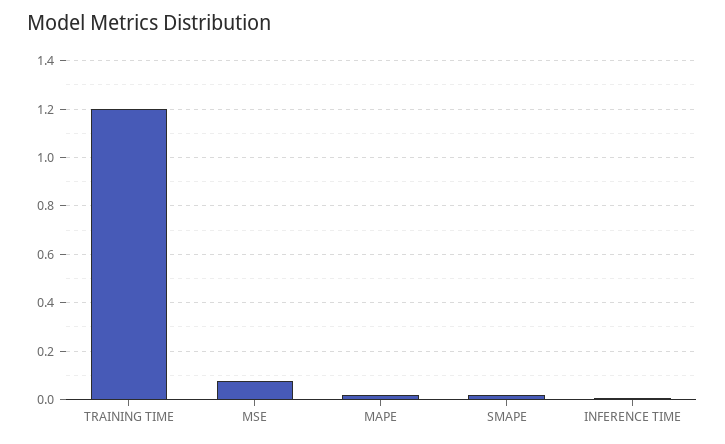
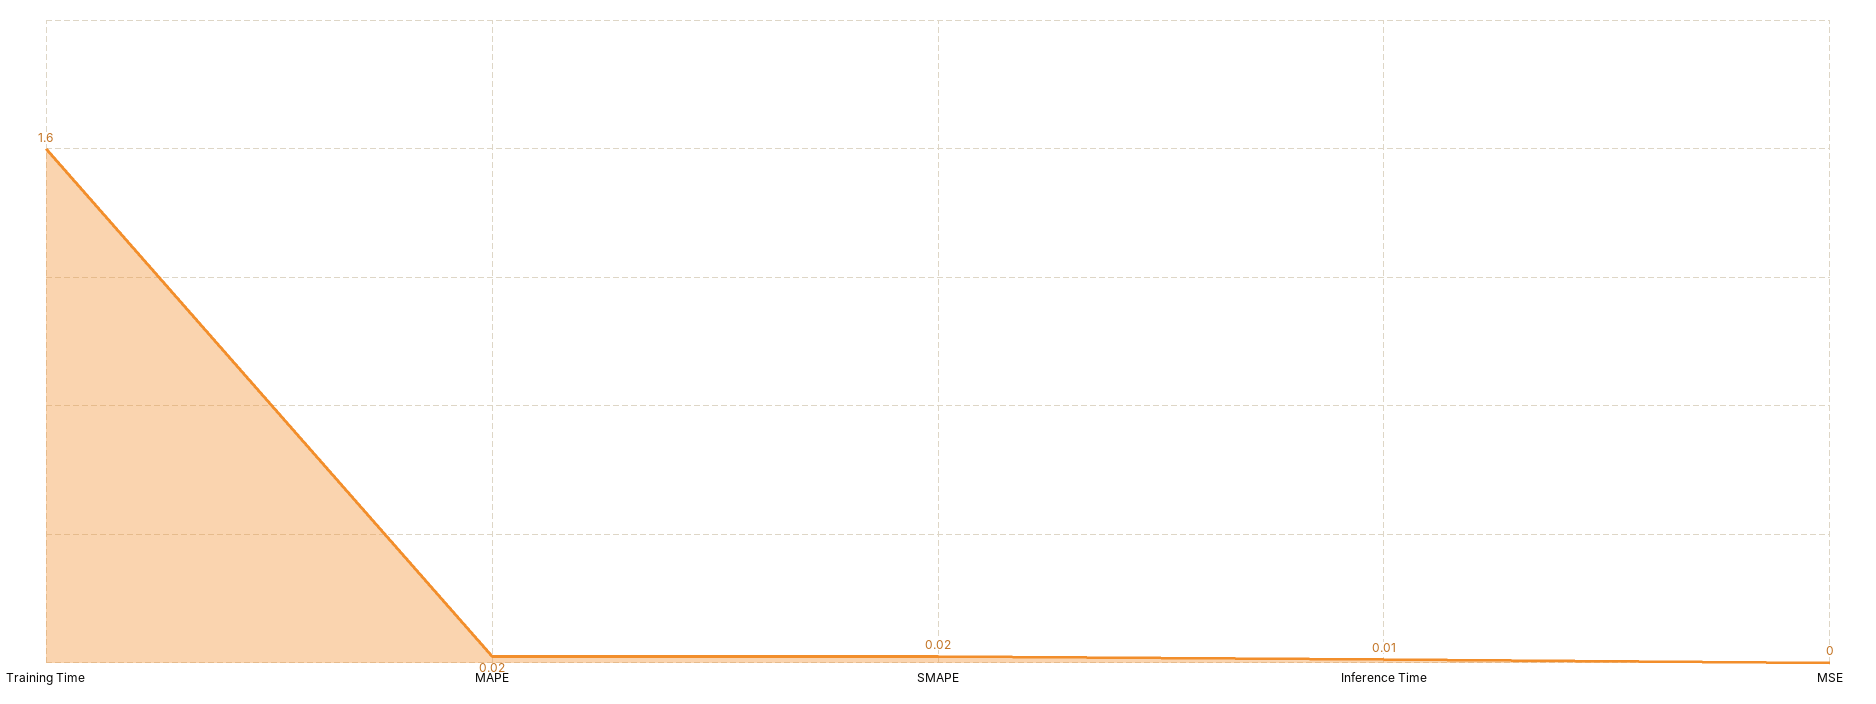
TRAINING TIME: 1.2 -> 1.6
MSE: 0.075 -> 0

